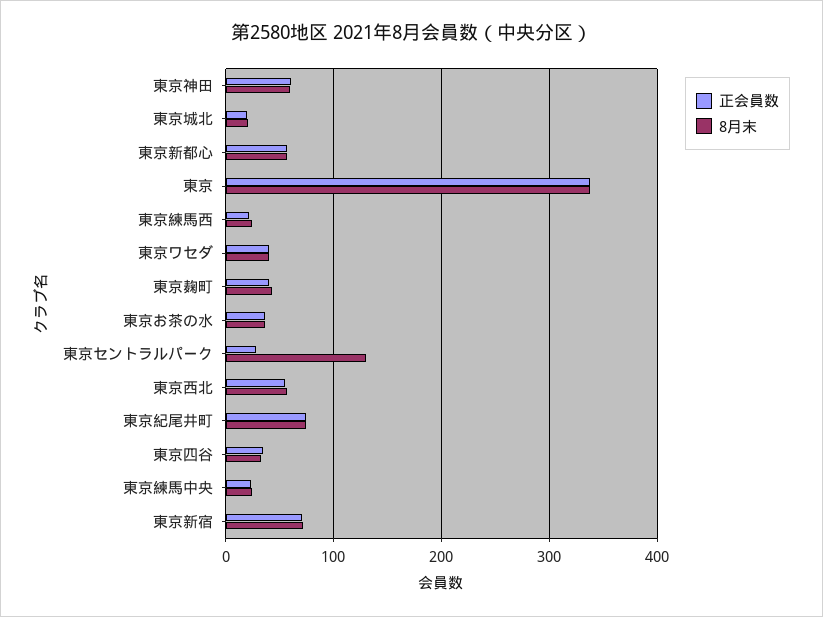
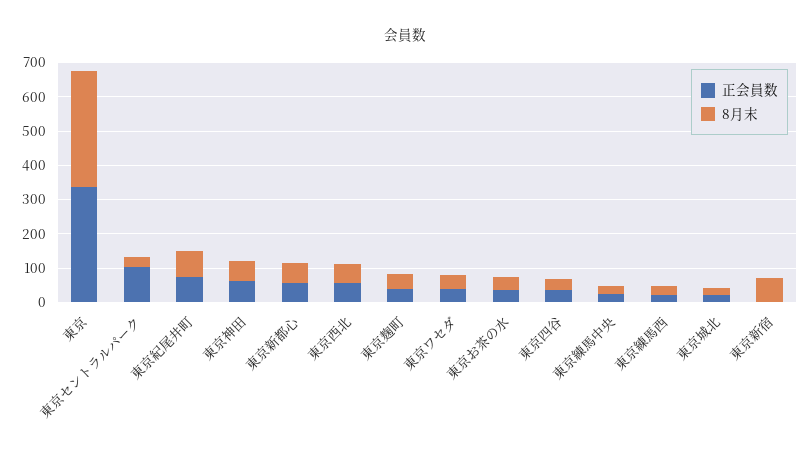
正会員数, 東京セントラルパーク: 30 -> 100
8月末, 東京セントラルパーク: 130 -> 25
正会員数, 東京新宿: 70 -> 0

